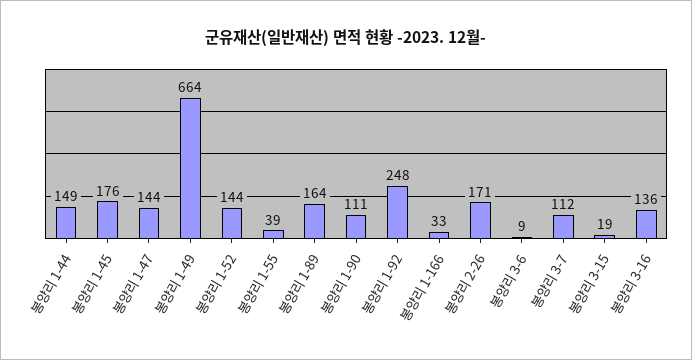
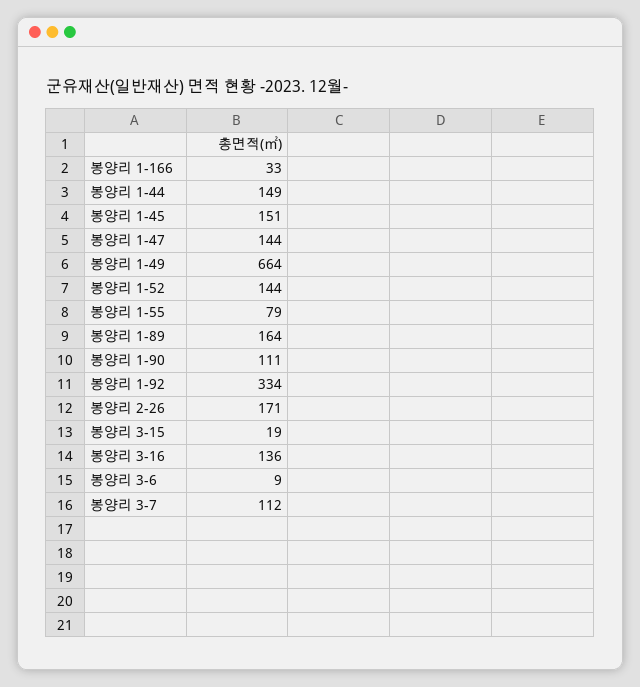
봉양리 1-45: 176 -> 151
봉양리 1-55: 39 -> 79
봉양리 1-92: 248 -> 334

